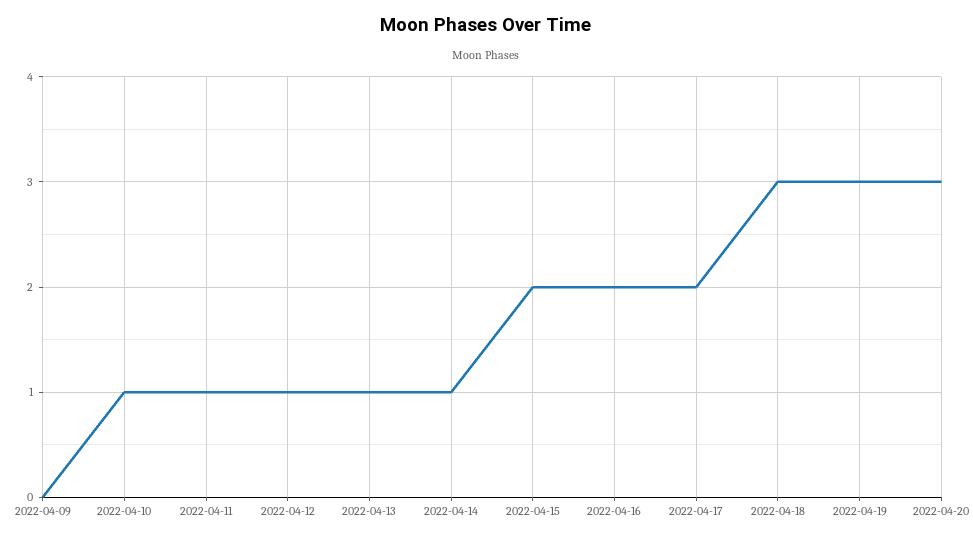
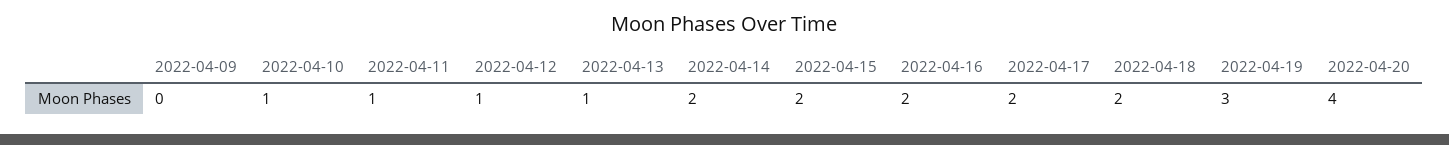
2022-04-14: 1 -> 2
2022-04-18: 3 -> 2
2022-04-20: 3 -> 4

